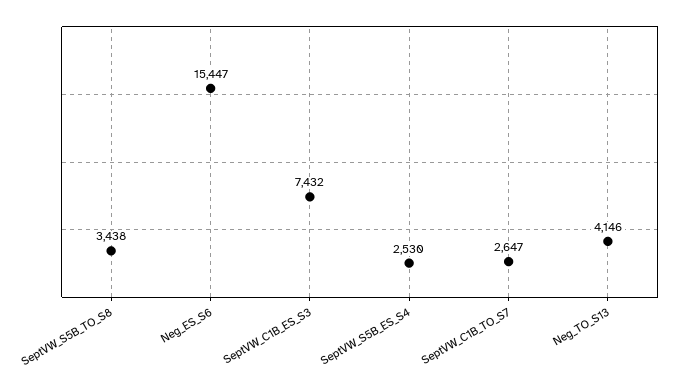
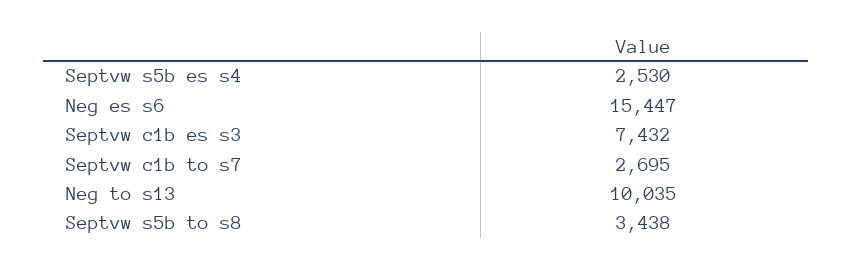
SeptVW_C1B_TO_S7: 2647 -> 2695
Neg_TO_S13: 4146 -> 10035

